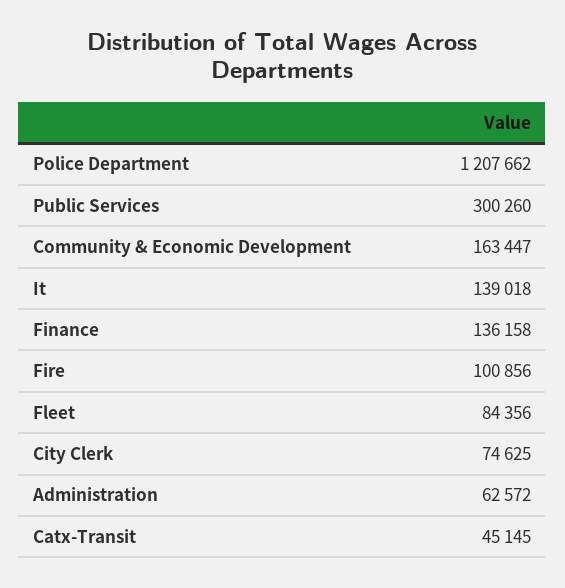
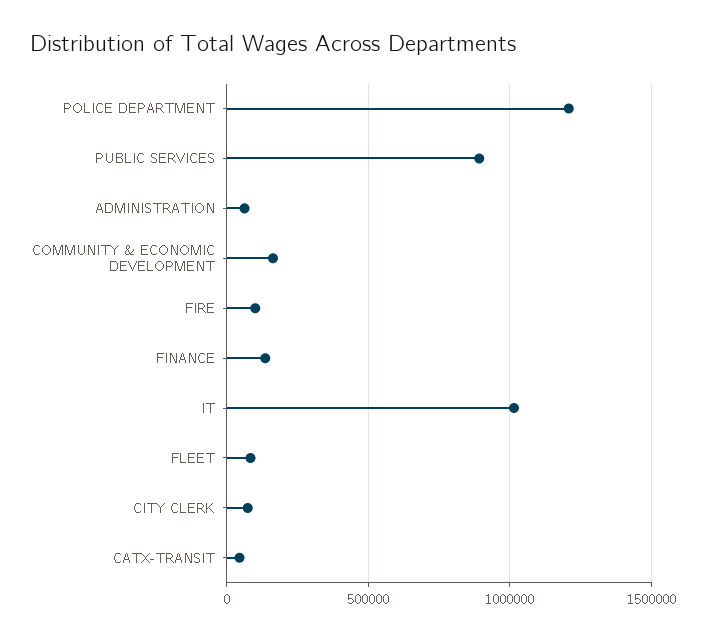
Public Services: 300260 -> 900000
It: 139018 -> 1000000

